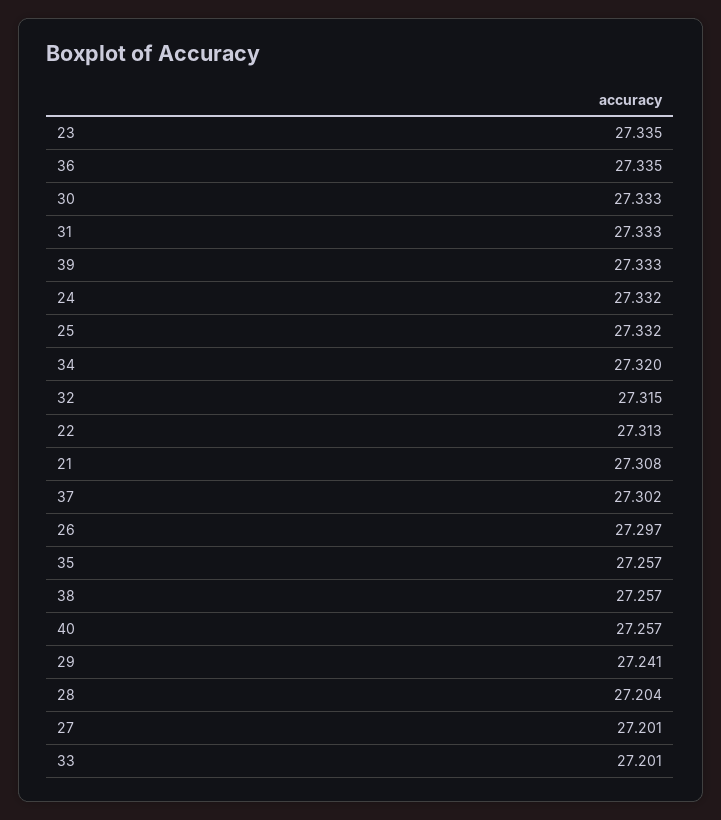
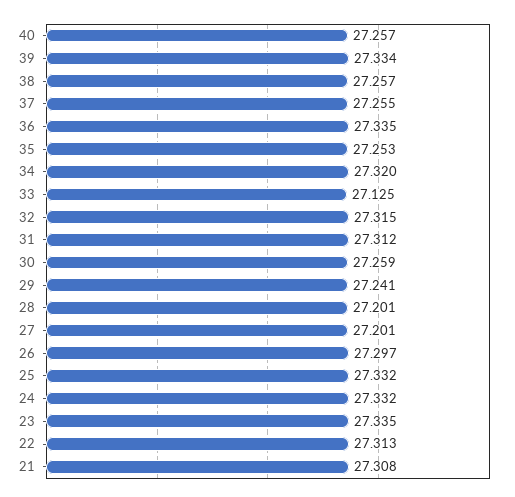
30: 27.333 -> 27.259
31: 27.333 -> 27.312
39: 27.333 -> 27.334
37: 27.302 -> 27.255
35: 27.257 -> 27.253
28: 27.204 -> 27.201
33: 27.201 -> 27.125

